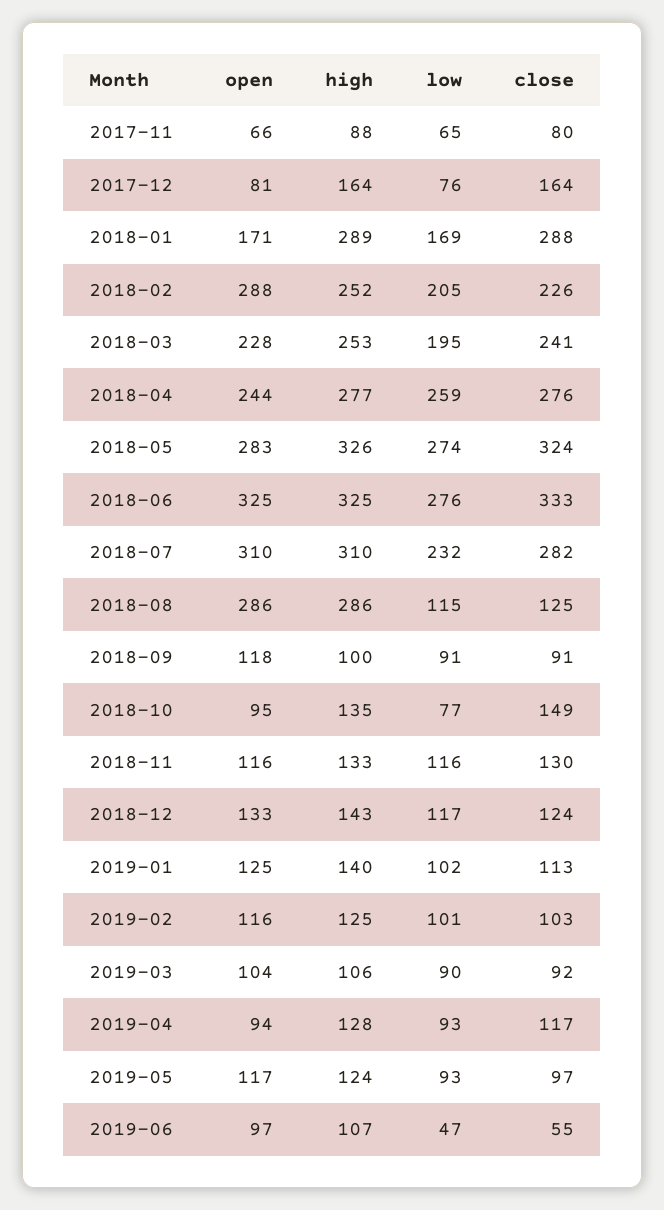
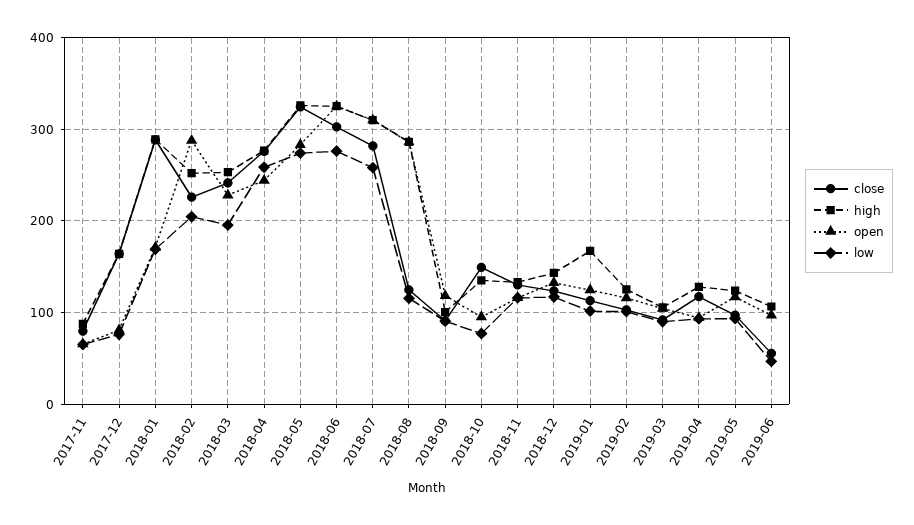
close, 2018-06: 333 -> 300
low, 2018-07: 232 -> 260
high, 2019-01: 140 -> 170

